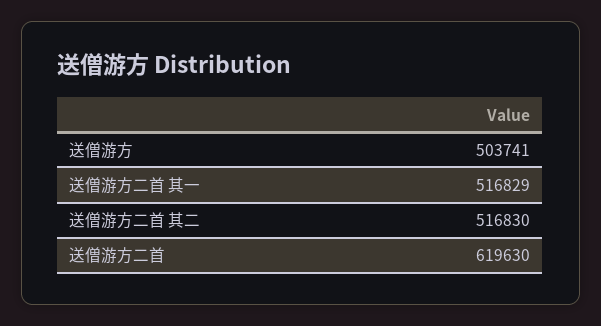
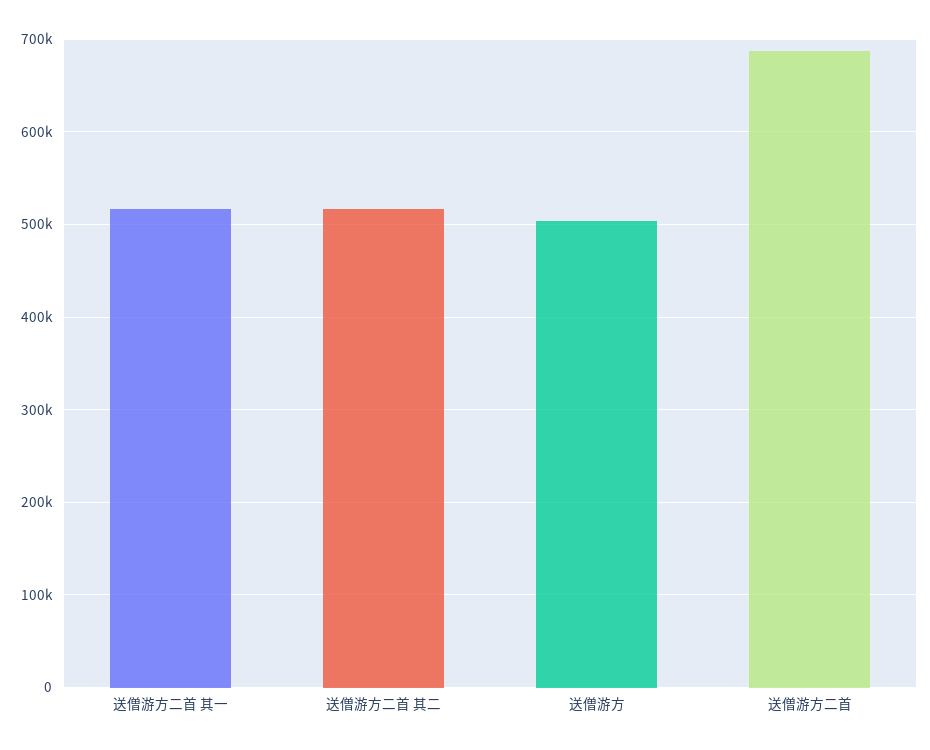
送僧游方二首: 619630 -> 690000

